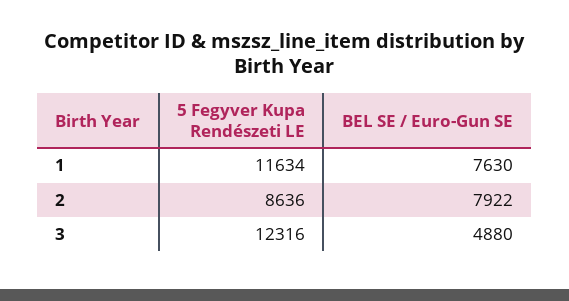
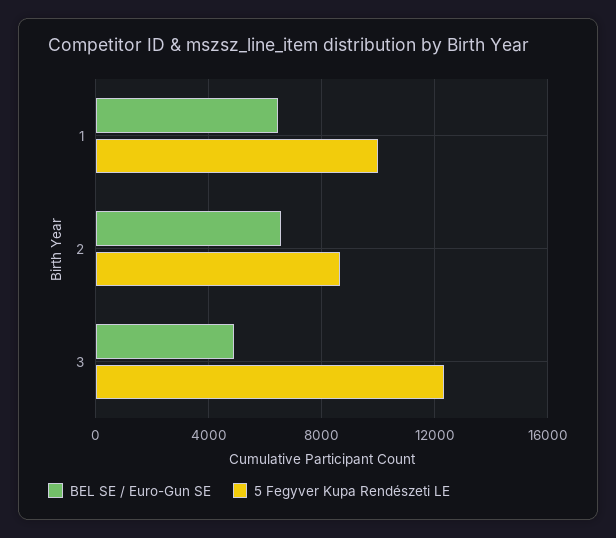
5 Fegyver Kupa Rendészeti LE, 1: 11634 -> 10000
BEL SE / Euro-Gun SE, 1: 7630 -> 6500
BEL SE / Euro-Gun SE, 2: 7922 -> 6500

